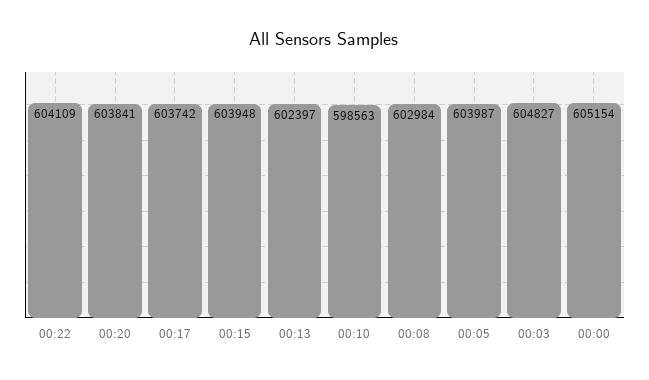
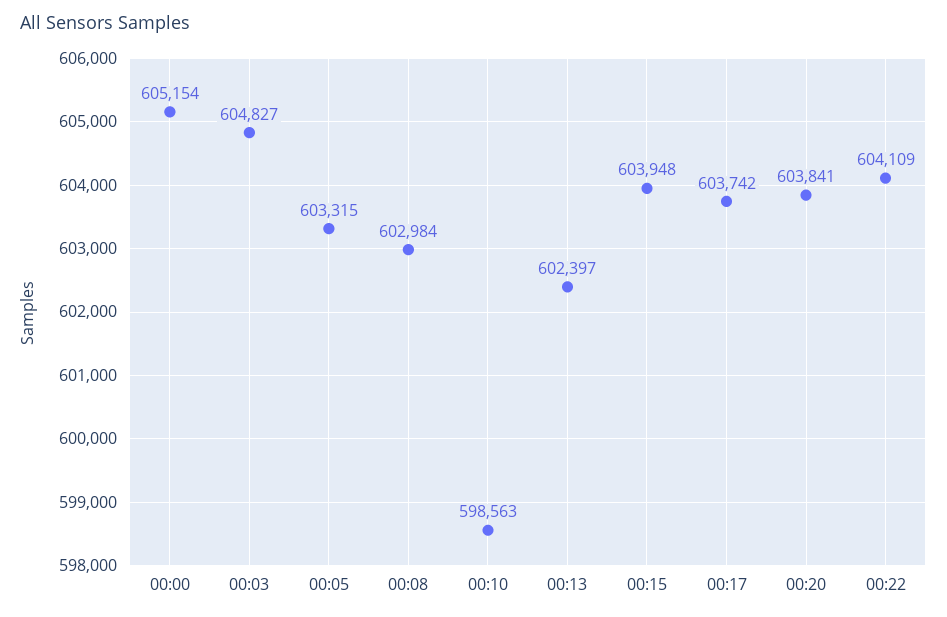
00:05: 603987 -> 603315

